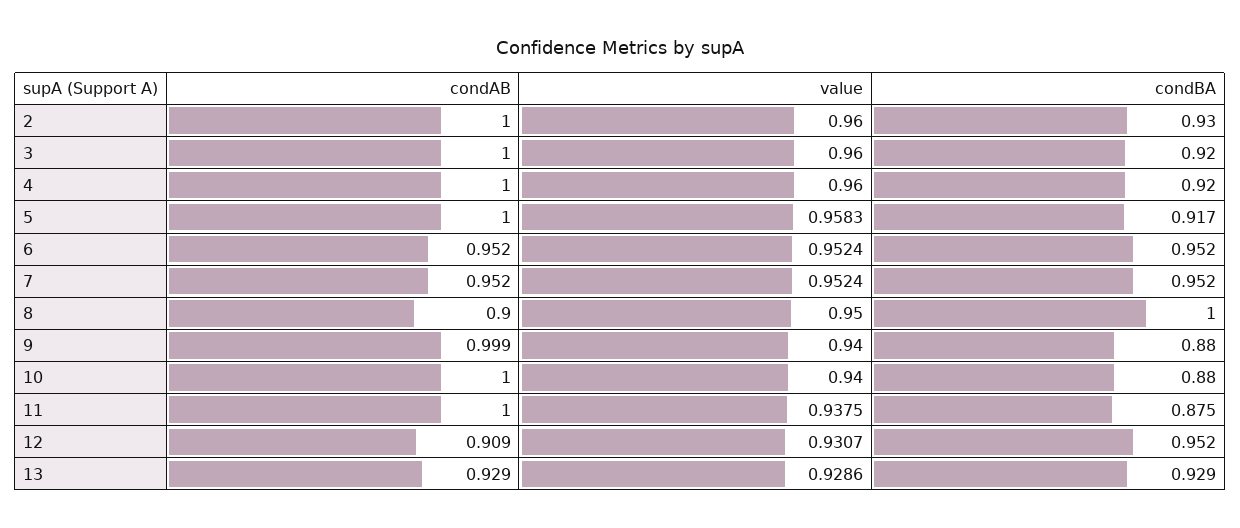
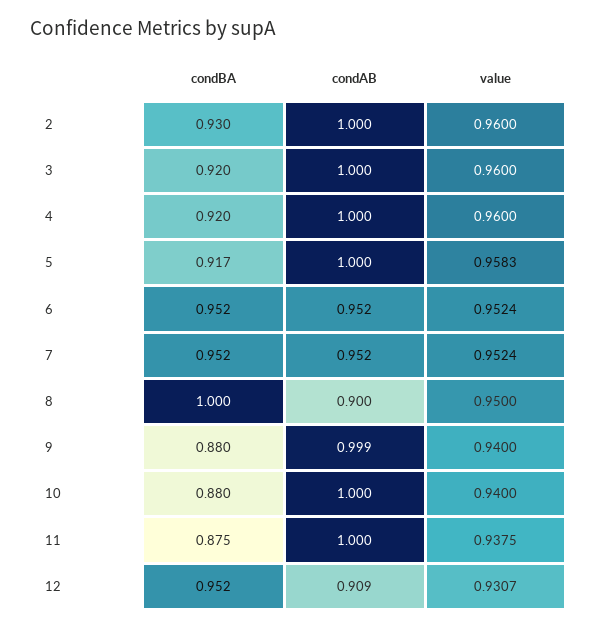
condAB, 13: 0.929 -> none
value, 13: 0.9286 -> none
condBA, 13: 0.929 -> none

